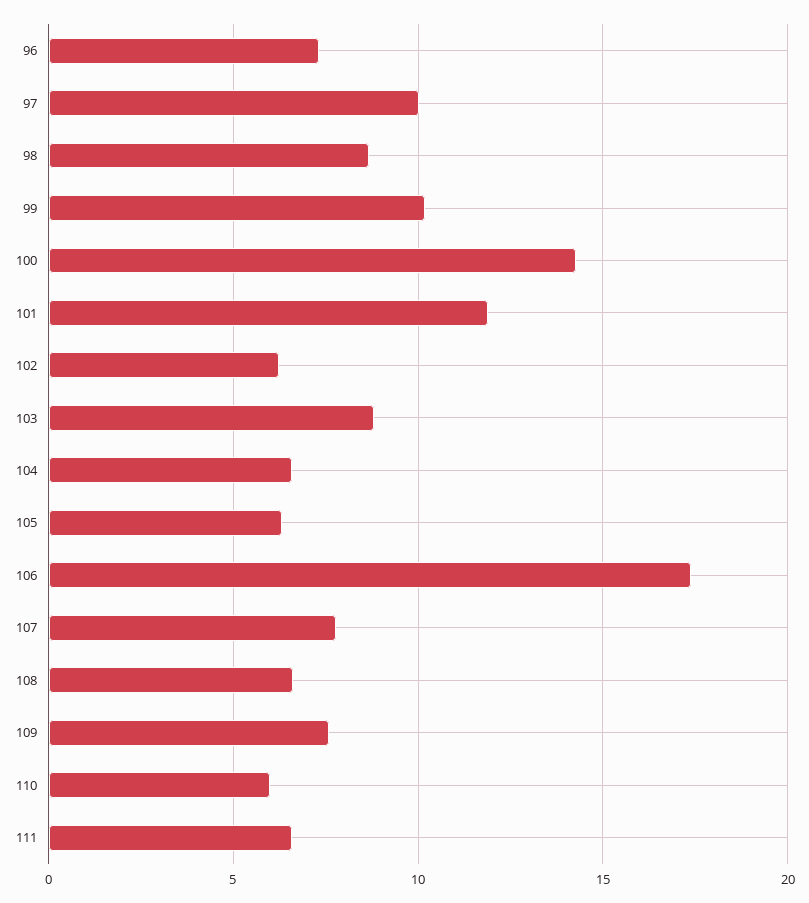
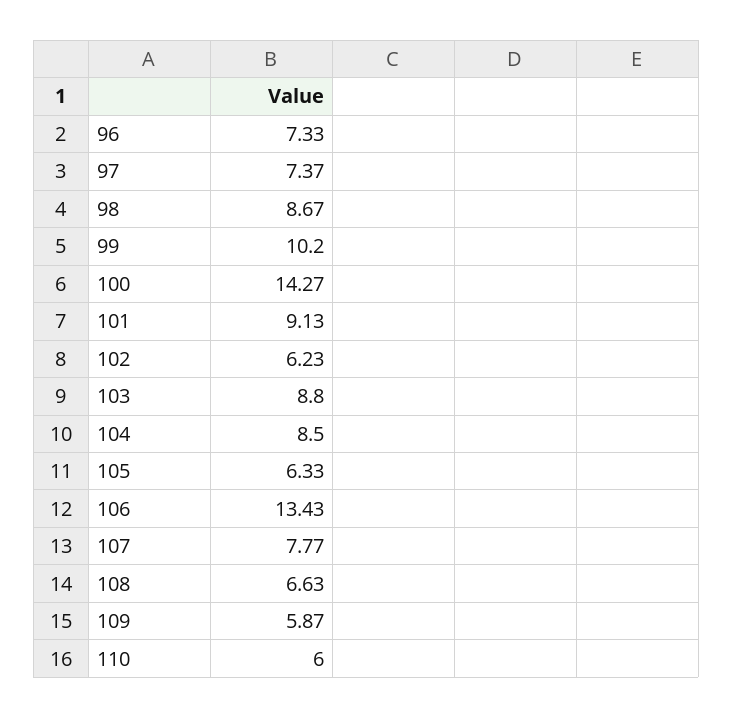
97: 10 -> 7.37
101: 12 -> 9.13
104: 6.5 -> 8.5
106: 17.5 -> 13.43
109: 7.5 -> 5.87
111: 6.5 -> none

